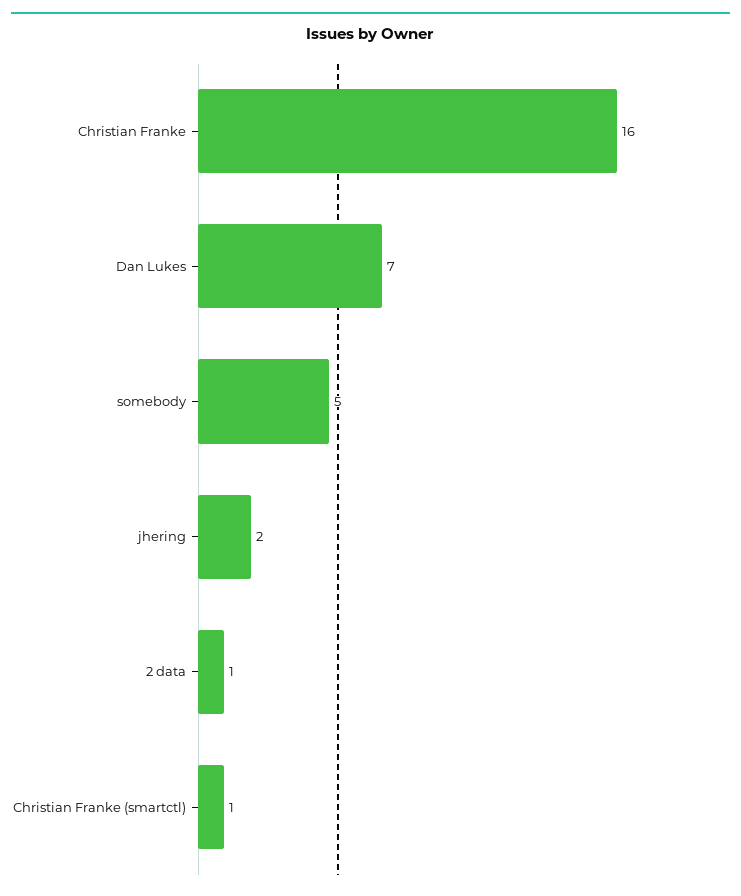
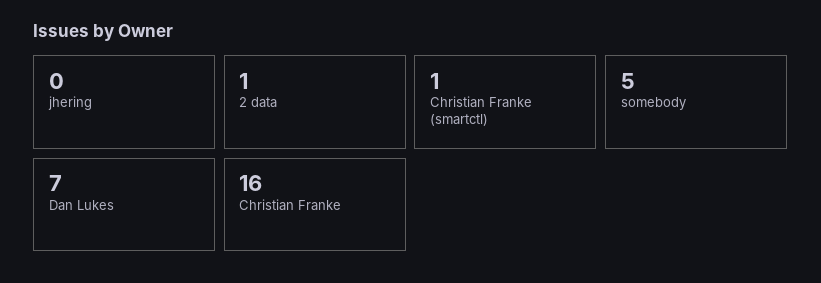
jhering: 2 -> 0

